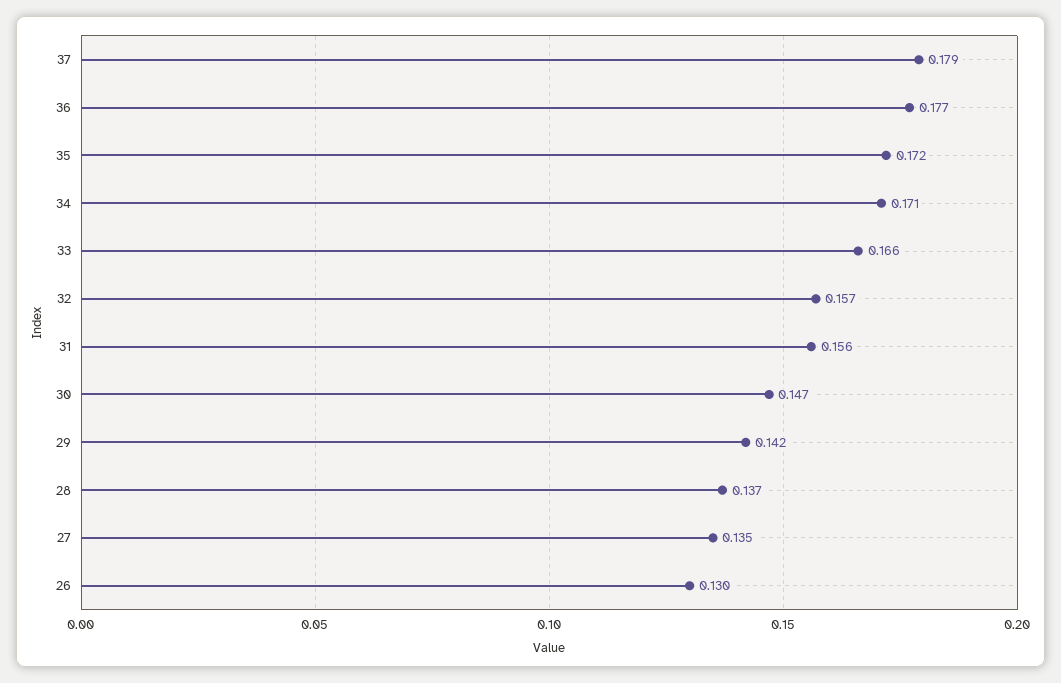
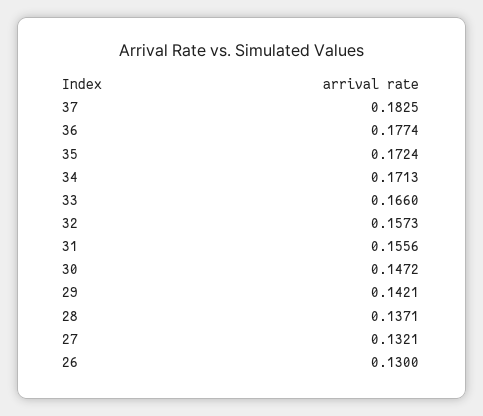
37: 0.179 -> 0.1825
27: 0.135 -> 0.1321

